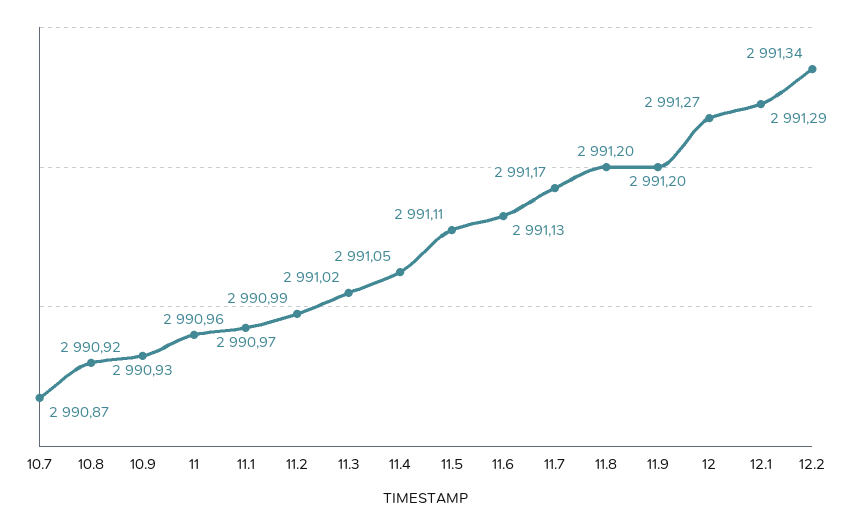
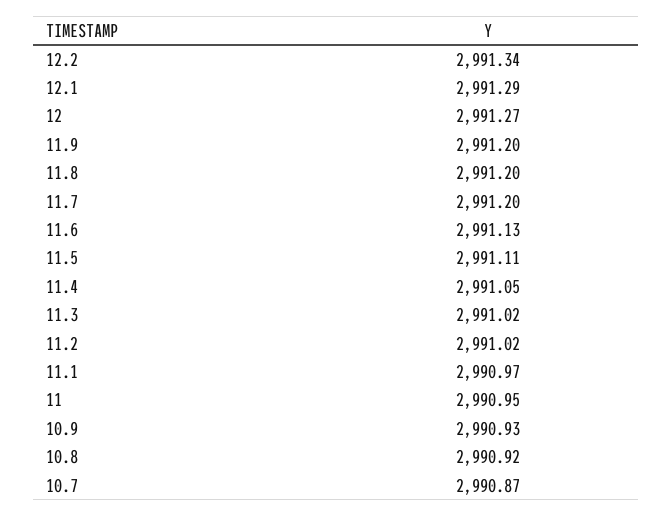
11: 2990.96 -> 2990.95
11.2: 2990.99 -> 2991.02
11.7: 2991.17 -> 2991.2

